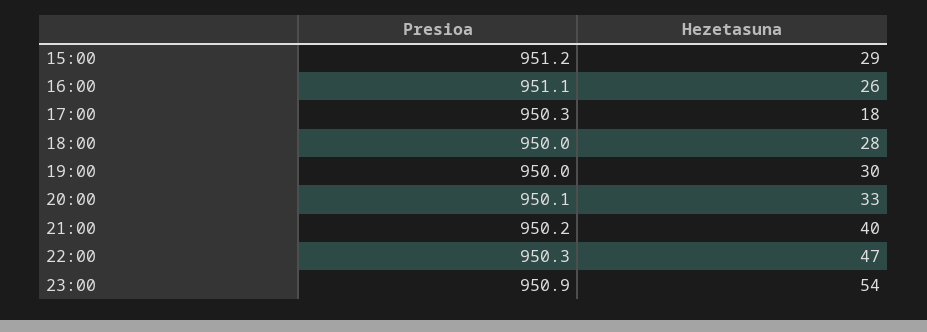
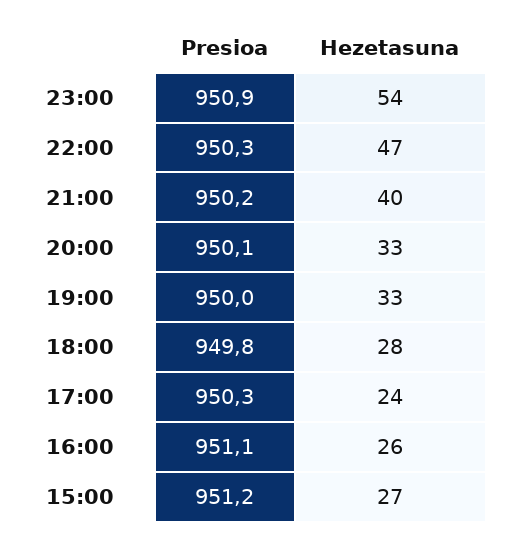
Hezetasuna, 15:00: 29 -> 27
Hezetasuna, 17:00: 18 -> 24
Presioa, 18:00: 950 -> 949.8
Hezetasuna, 19:00: 30 -> 33

